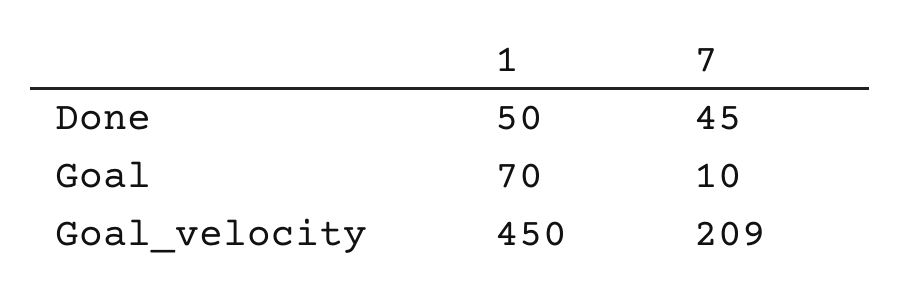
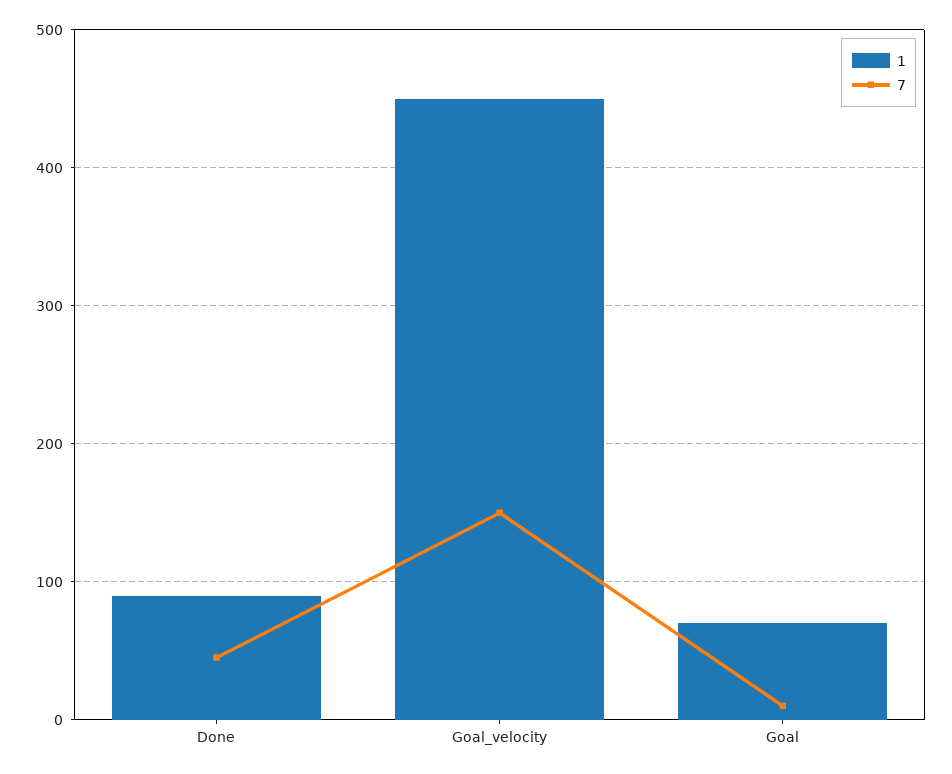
1, Done: 50 -> 90
7, Goal_velocity: 209 -> 150

